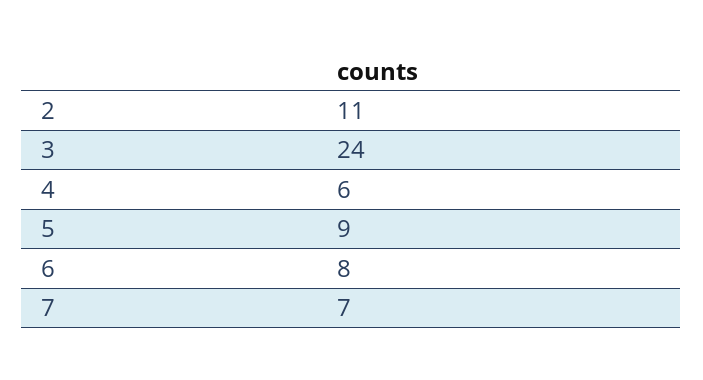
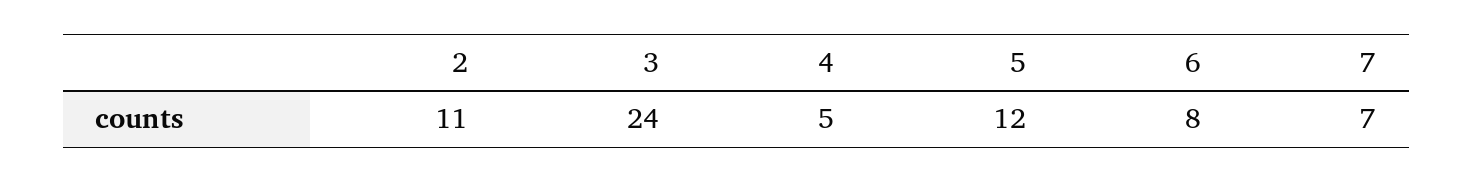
4: 6 -> 5
5: 9 -> 12

